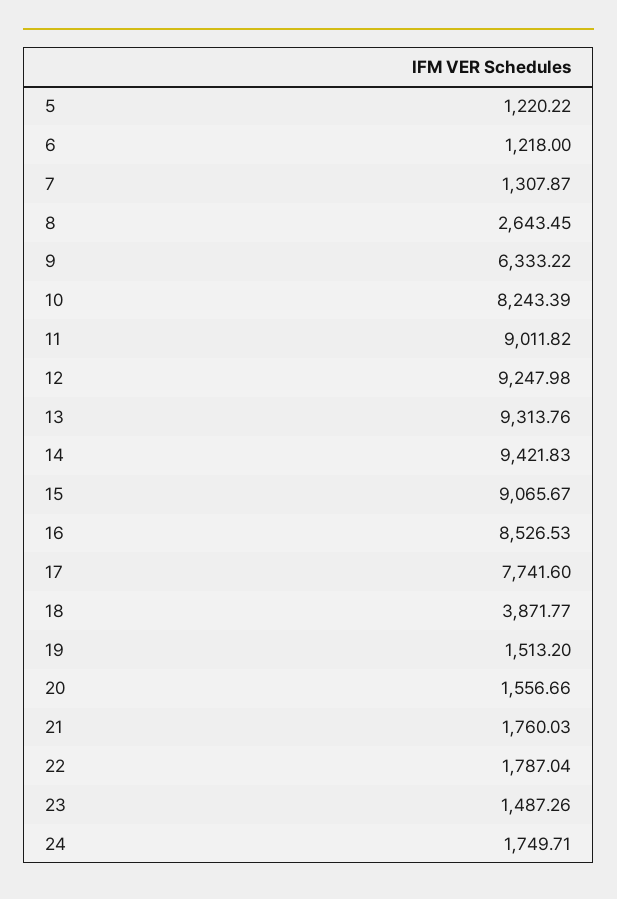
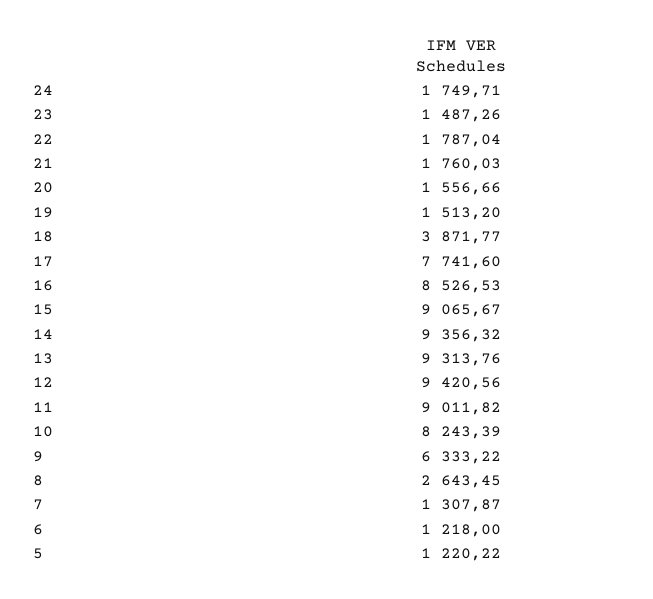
12: 9247.98 -> 9420.56
14: 9421.83 -> 9356.32

